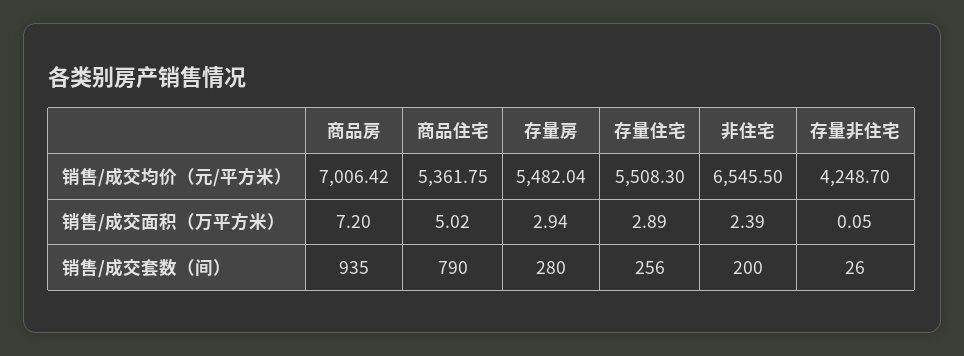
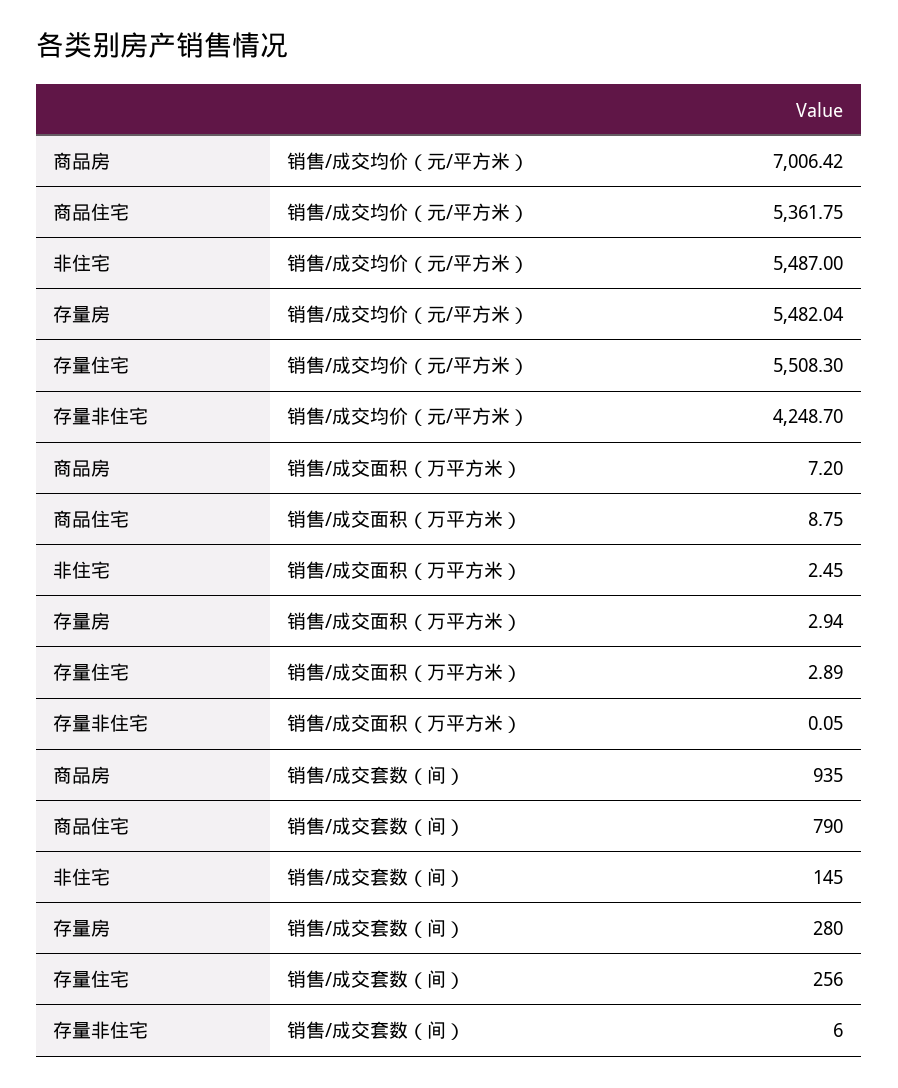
非住宅, 销售/成交均价（元/平方米）: 6545.5 -> 5487
商品住宅, 销售/成交面积（万平方米）: 5.02 -> 8.75
非住宅, 销售/成交面积（万平方米）: 2.39 -> 2.45
非住宅, 销售/成交套数（间）: 200 -> 145
存量非住宅, 销售/成交套数（间）: 26 -> 6

